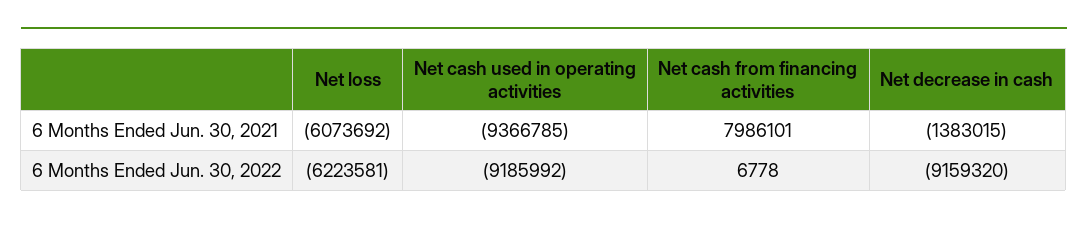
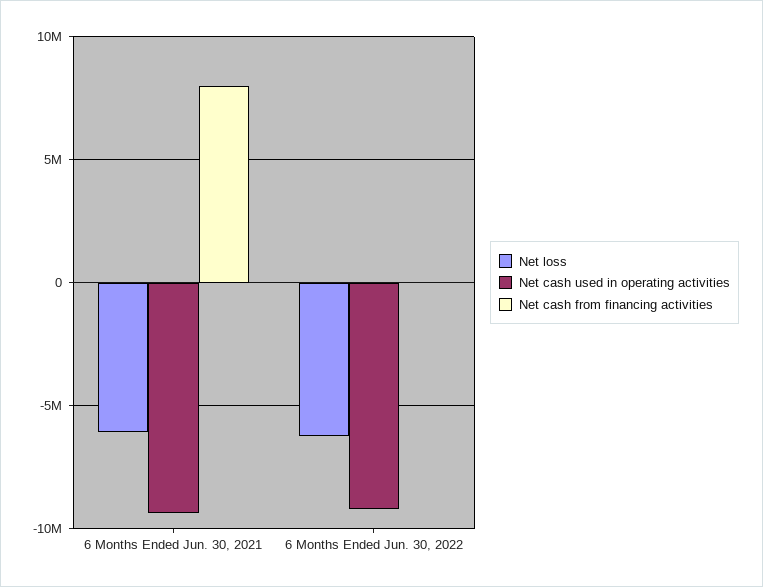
Net decrease in cash, 6 Months Ended Jun. 30, 2021: -1383015 -> none
Net decrease in cash, 6 Months Ended Jun. 30, 2022: -9159320 -> none

